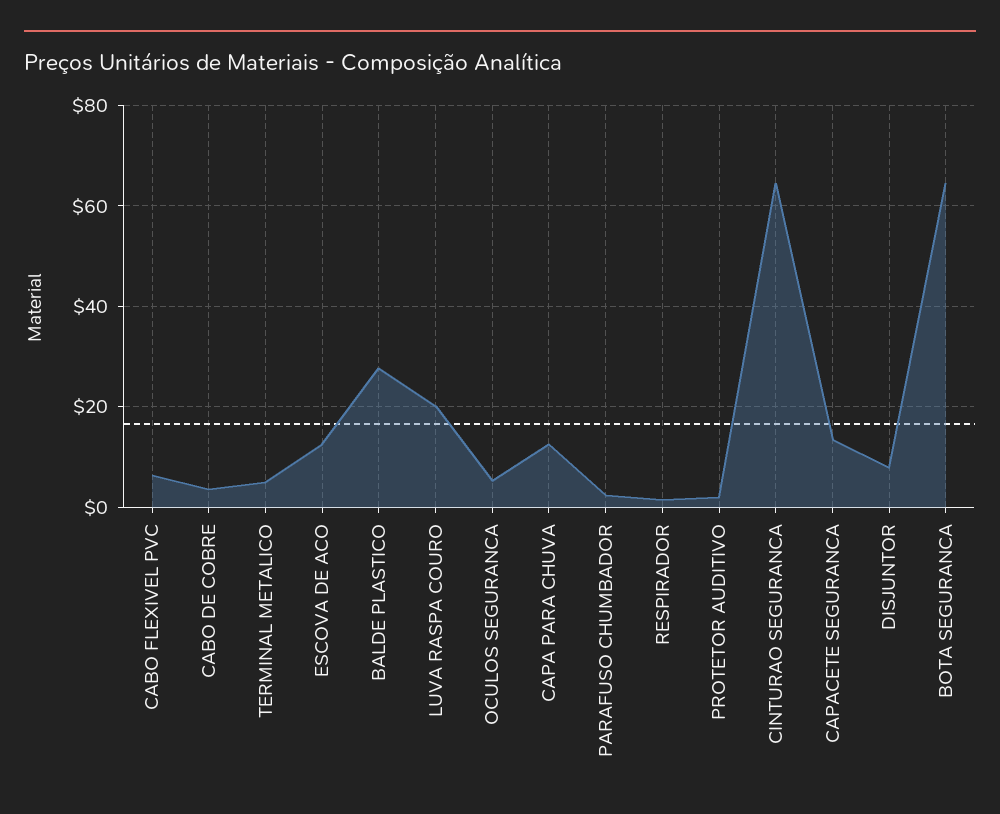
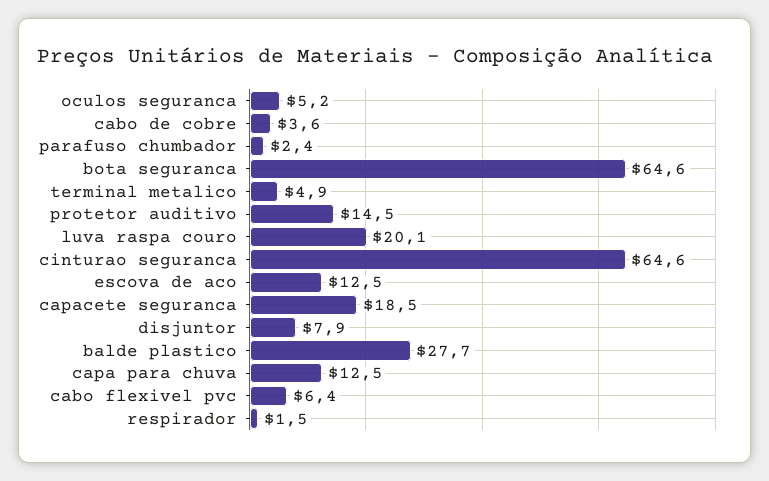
PROTETOR AUDITIVO: 2 -> 14.5
CAPACETE SEGURANCA: 14 -> 18.5

